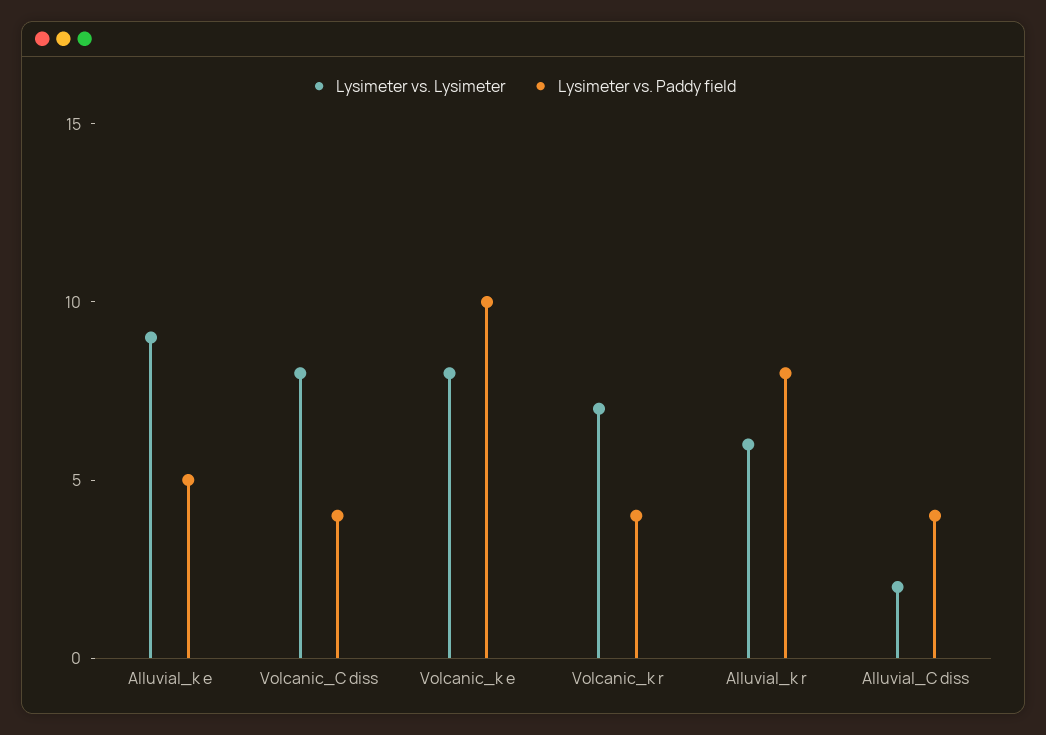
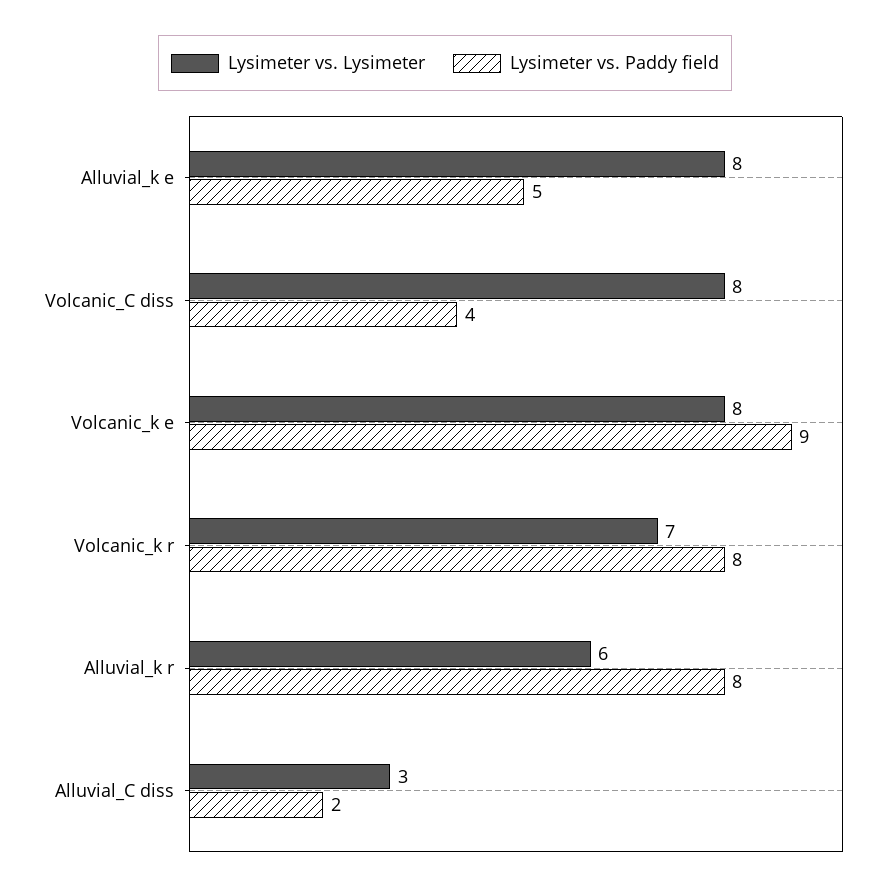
Lysimeter vs. Lysimeter, Alluvial_k e: 9 -> 8
Lysimeter vs. Paddy field, Volcanic_k e: 10 -> 9
Lysimeter vs. Paddy field, Volcanic_k r: 4 -> 8
Lysimeter vs. Lysimeter, Alluvial_C diss: 2 -> 3
Lysimeter vs. Paddy field, Alluvial_C diss: 4 -> 2

